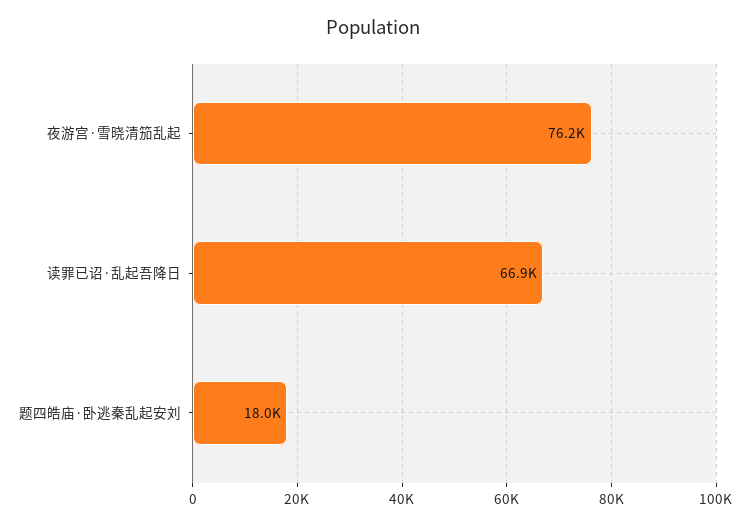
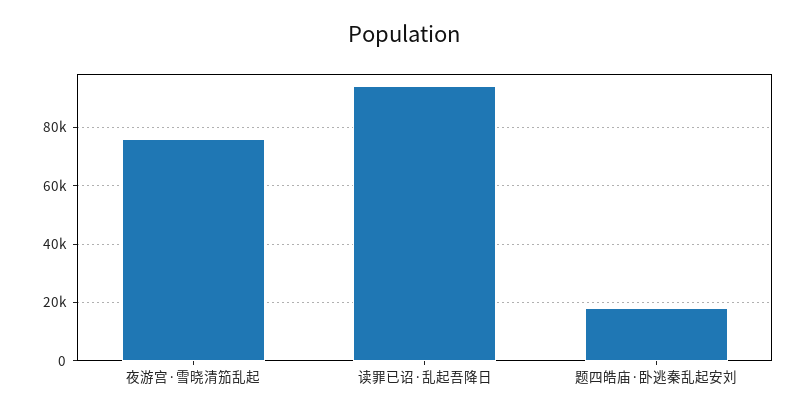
读罪已诏·乱起吾降日: 66900 -> 95000

